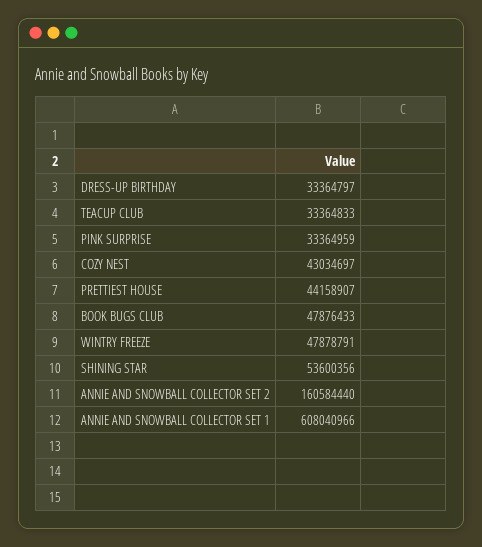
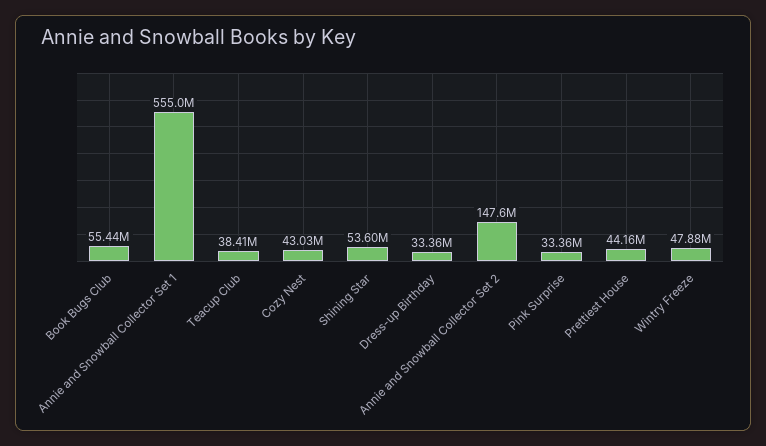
TEACUP CLUB: 33364833 -> 38410000
BOOK BUGS CLUB: 47876433 -> 55440000
ANNIE AND SNOWBALL COLLECTOR SET 2: 160584440 -> 147600000
ANNIE AND SNOWBALL COLLECTOR SET 1: 608040966 -> 555000000

